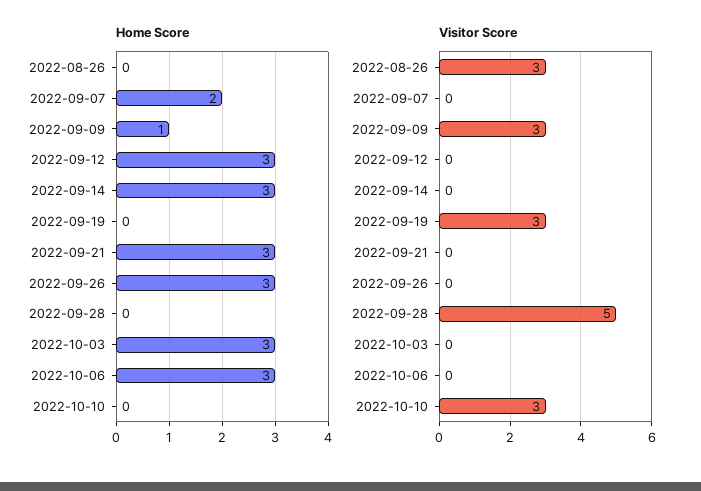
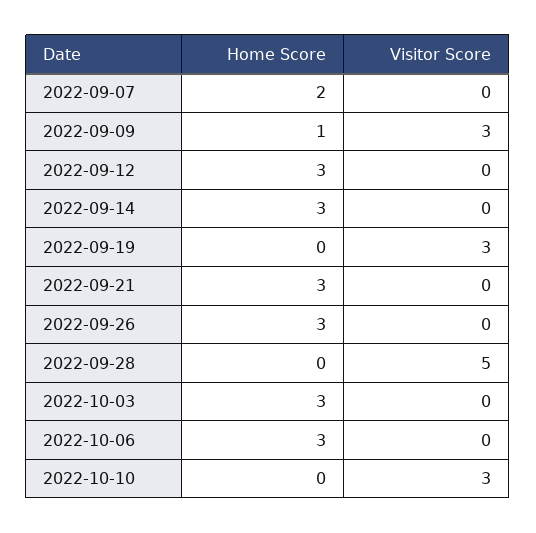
Home Score, 2022-08-26: 0 -> none
Visitor Score, 2022-08-26: 3 -> none

